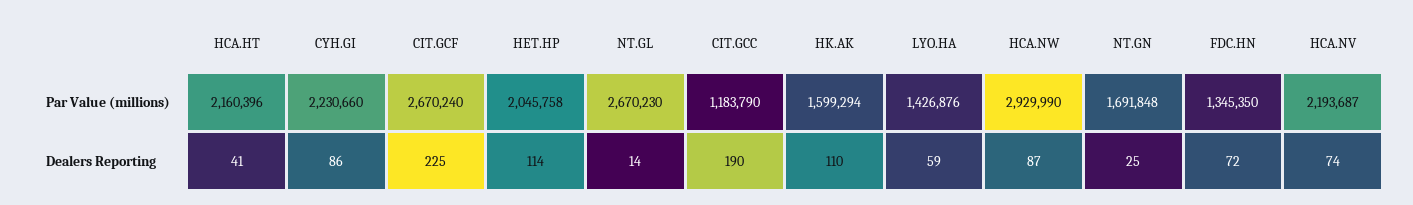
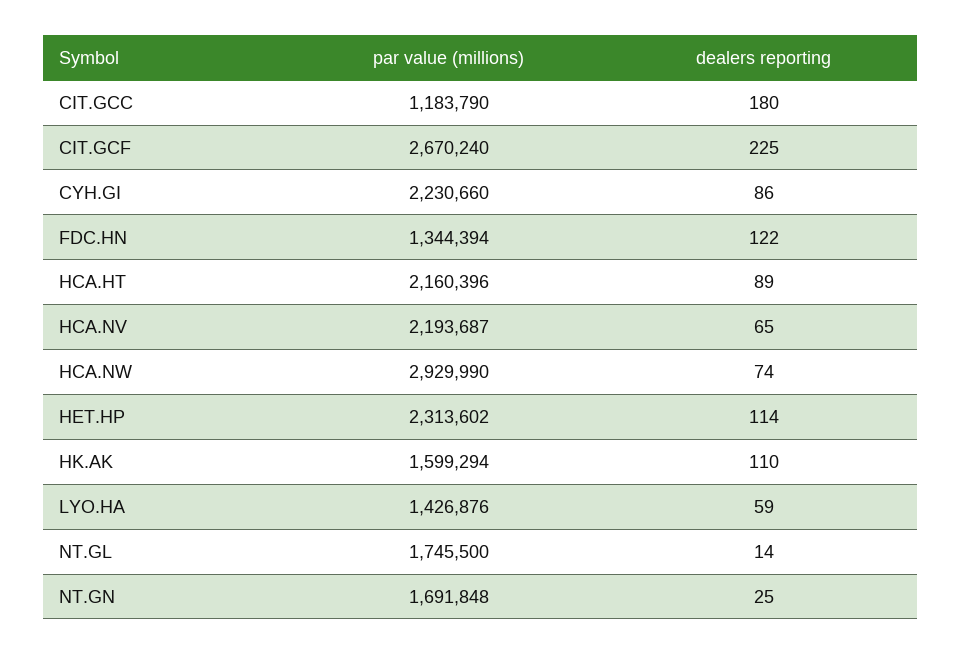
HET.HP, Par Value (millions): 2045758 -> 2313602
NT.GL, Par Value (millions): 2670230 -> 1745500
FDC.HN, Par Value (millions): 1345350 -> 1344394
HCA.HT, Dealers Reporting: 41 -> 89
CIT.GCC, Dealers Reporting: 190 -> 180
HCA.NW, Dealers Reporting: 87 -> 74
FDC.HN, Dealers Reporting: 72 -> 122
HCA.NV, Dealers Reporting: 74 -> 65

